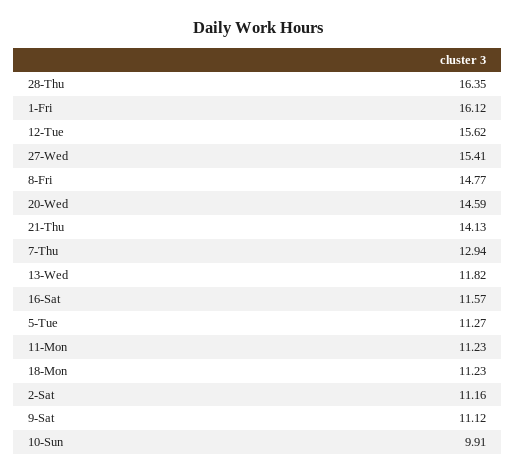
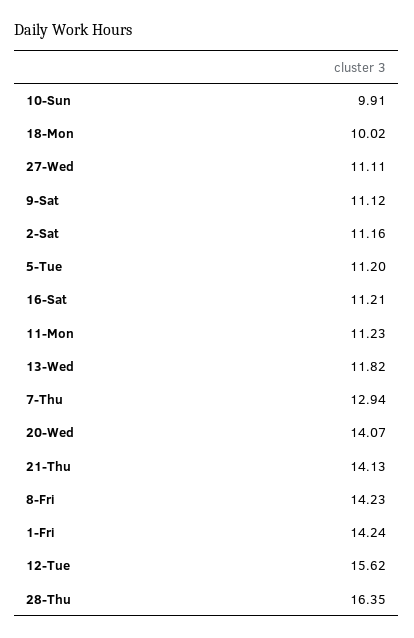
1-Fri: 16.12 -> 14.24
27-Wed: 15.41 -> 11.11
8-Fri: 14.77 -> 14.23
20-Wed: 14.59 -> 14.07
16-Sat: 11.57 -> 11.21
5-Tue: 11.27 -> 11.2
18-Mon: 11.23 -> 10.02

